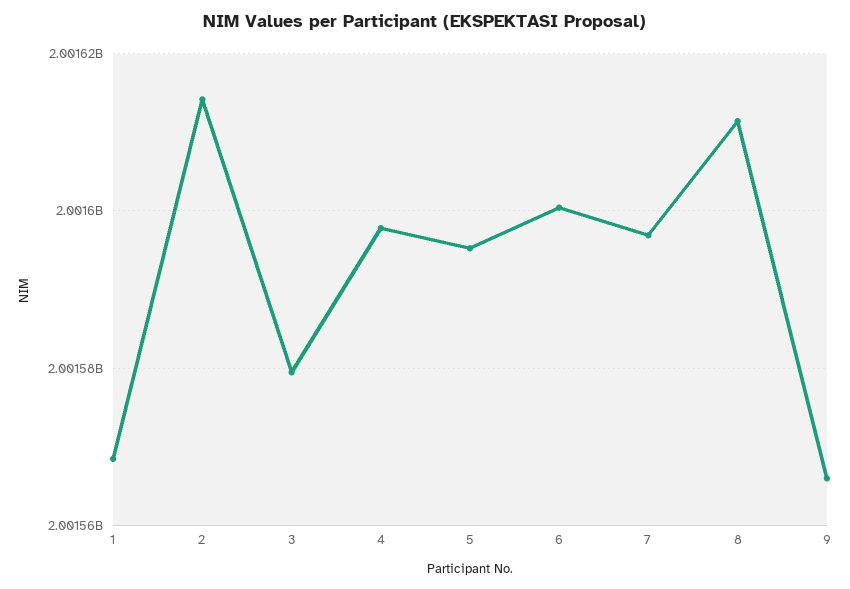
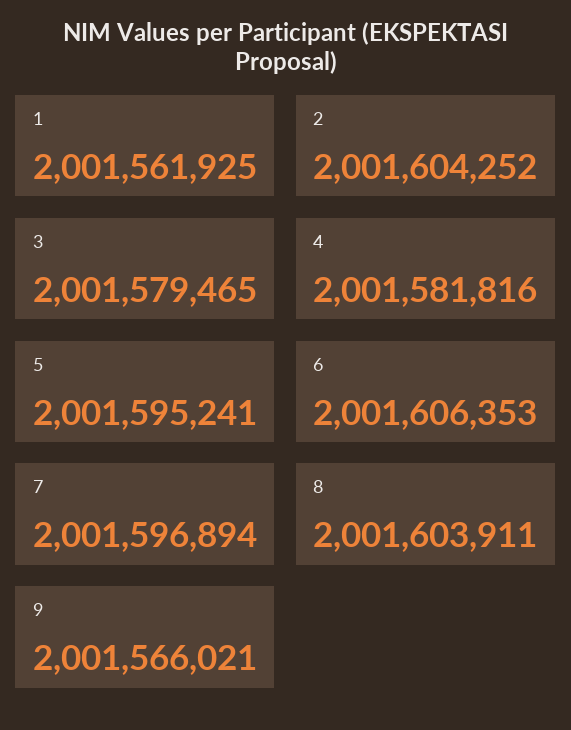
1: 2001568000 -> 2001561925
2: 2001614000 -> 2001604252
4: 2001598000 -> 2001581816
6: 2001600000 -> 2001606353
8: 2001612000 -> 2001603911

